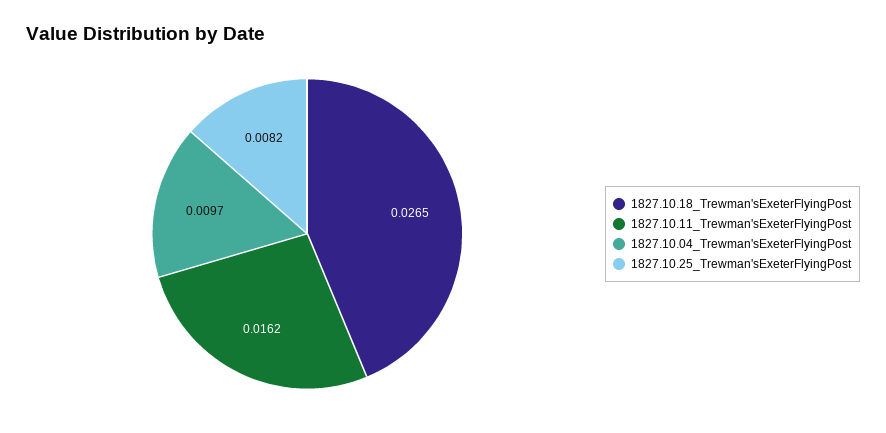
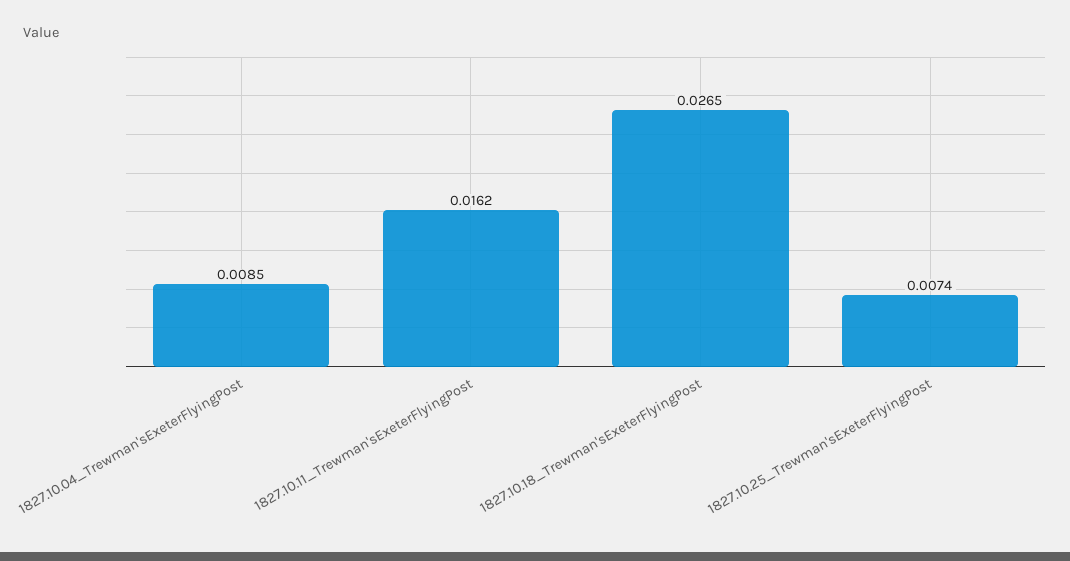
1827.10.04_Trewman'sExeterFlyingPost: 0.0097 -> 0.0085
1827.10.25_Trewman'sExeterFlyingPost: 0.0082 -> 0.0074

